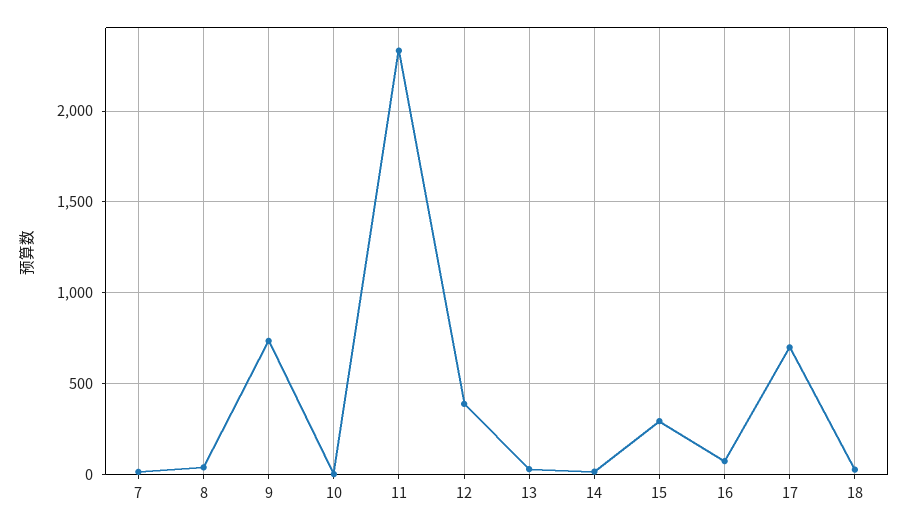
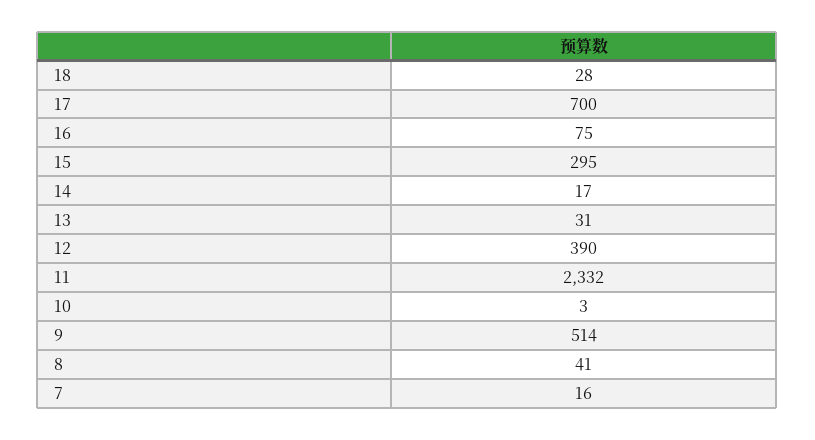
9: 750 -> 514

